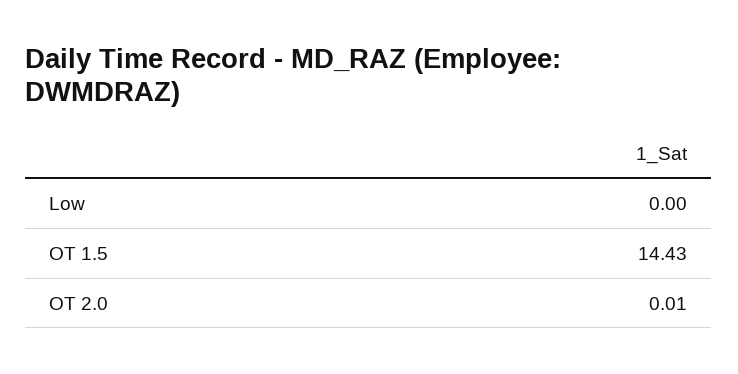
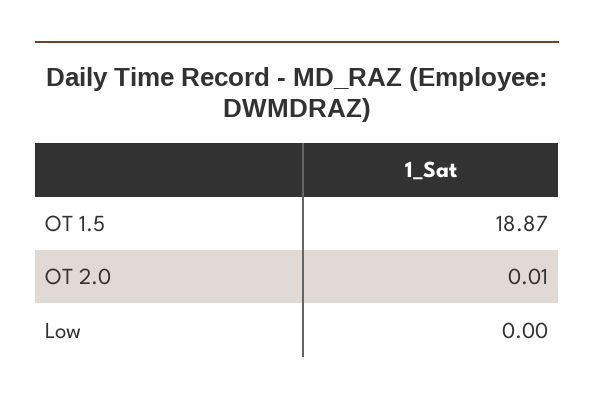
OT 1.5: 14.43 -> 18.87

